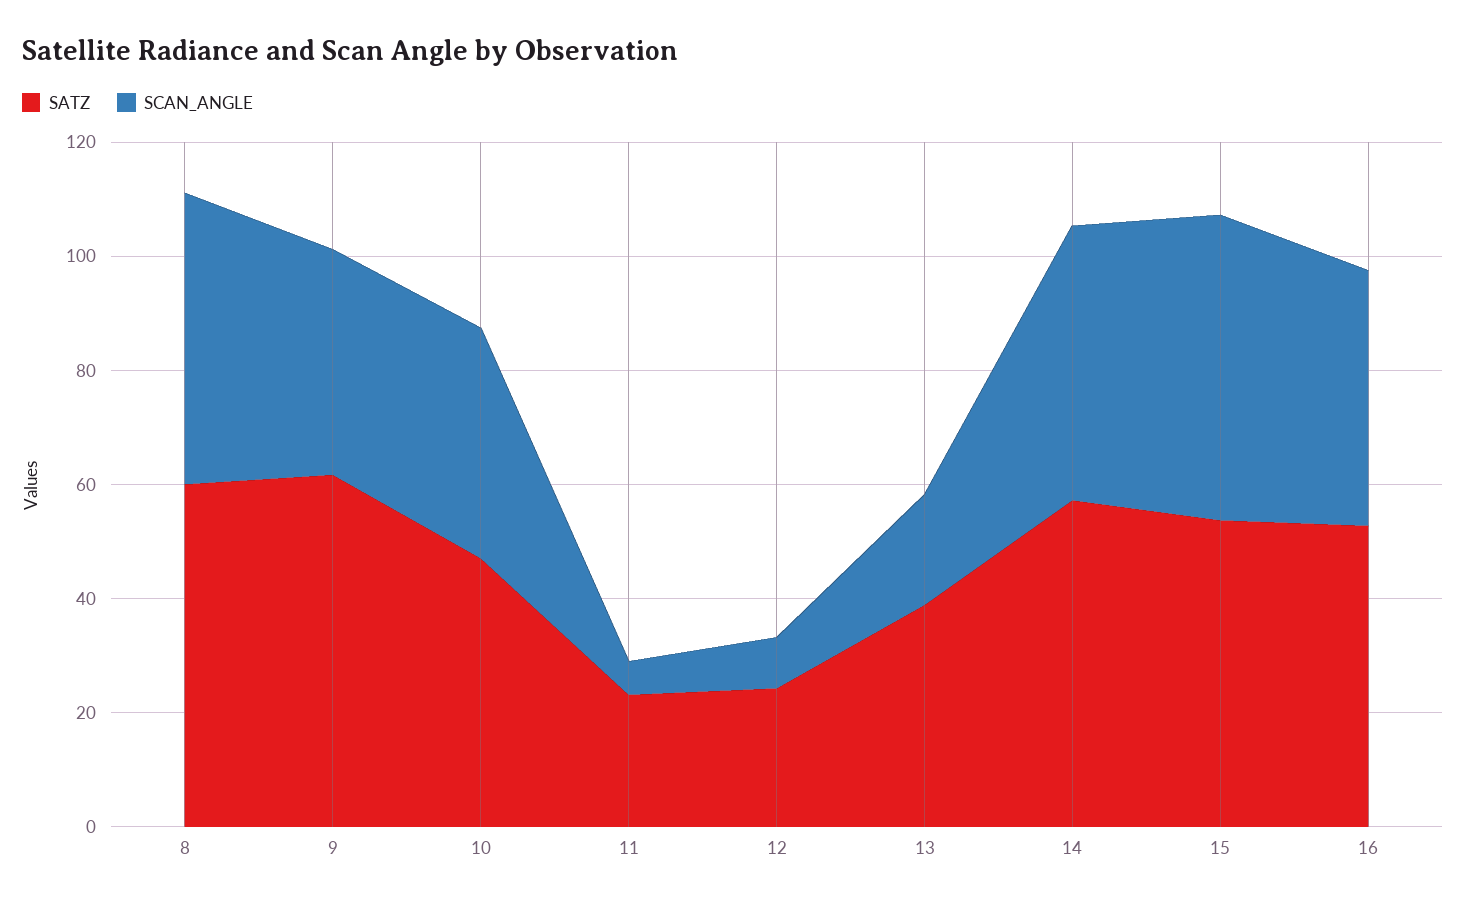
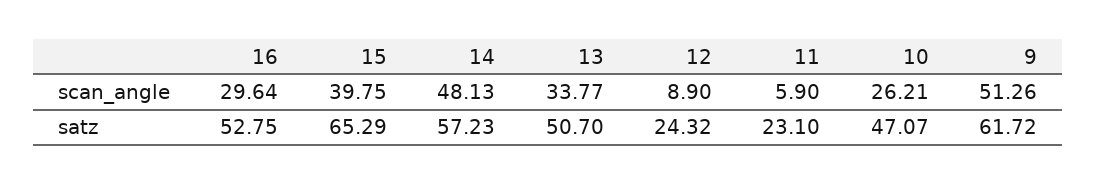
SATZ, 8: 60 -> none
SCAN_ANGLE, 8: 50 -> none
SCAN_ANGLE, 9: 40 -> 51.26
SCAN_ANGLE, 10: 40 -> 26.21
SATZ, 13: 40 -> 50.7
SCAN_ANGLE, 13: 20 -> 33.77
SATZ, 15: 55 -> 65.29
SCAN_ANGLE, 15: 55 -> 39.75
SCAN_ANGLE, 16: 45 -> 29.64

